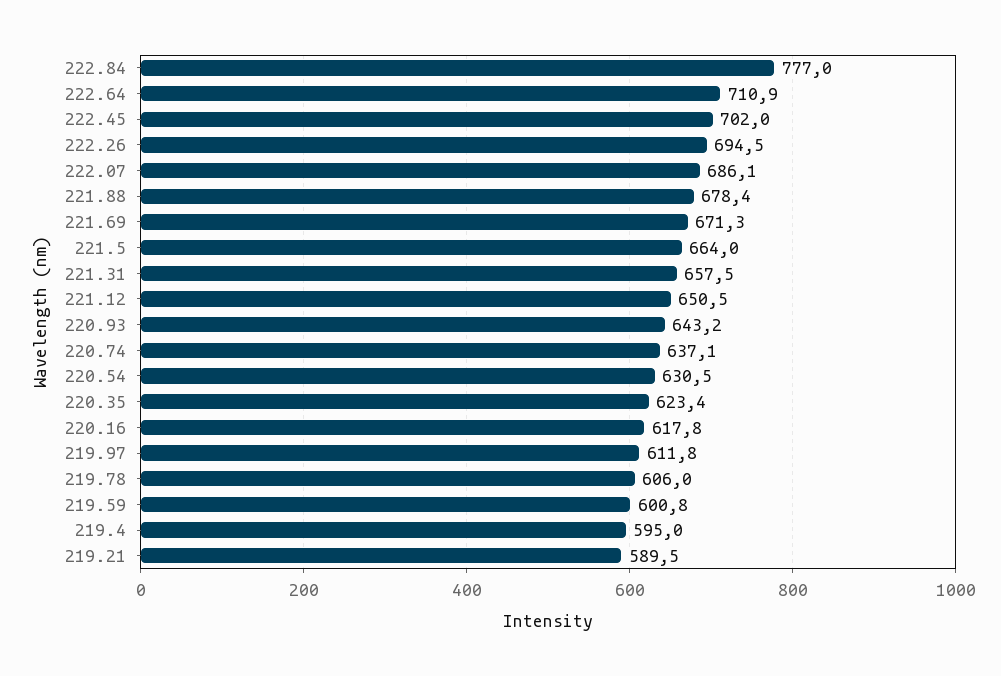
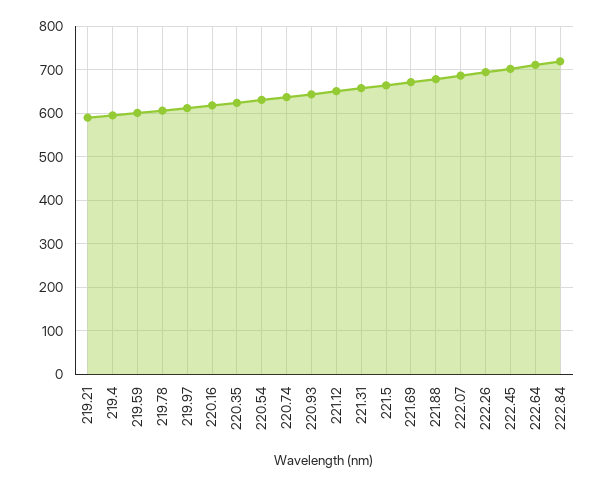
222.84: 777 -> 720

